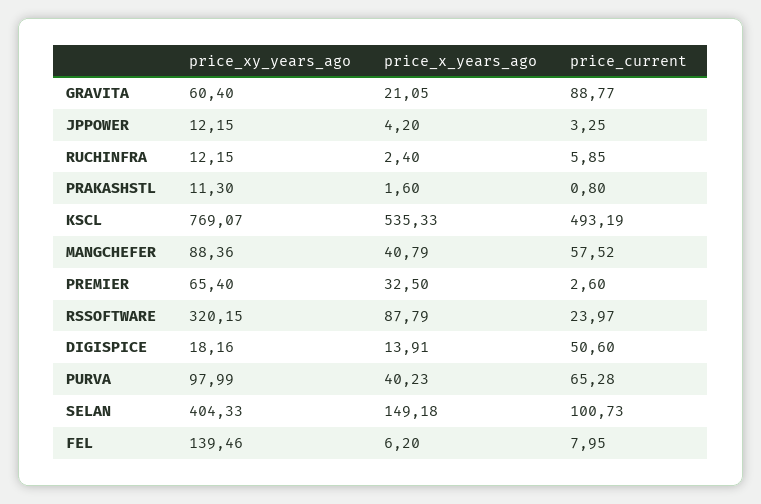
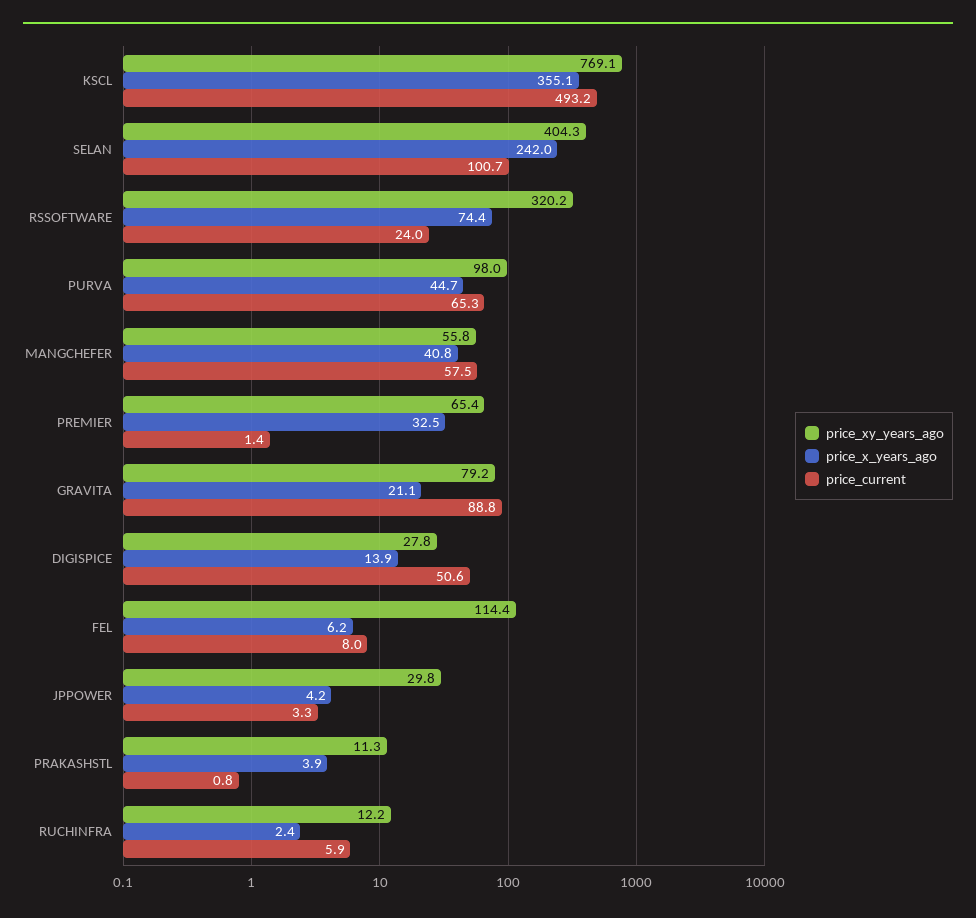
price_xy_years_ago, GRAVITA: 60.4 -> 79.2
price_xy_years_ago, JPPOWER: 12.15 -> 29.8
price_x_years_ago, PRAKASHSTL: 1.6 -> 3.9
price_x_years_ago, KSCL: 535.33 -> 355.1
price_xy_years_ago, MANGCHEFER: 88.36 -> 55.8
price_current, PREMIER: 2.6 -> 1.4
price_x_years_ago, RSSOFTWARE: 87.79 -> 74.4
price_xy_years_ago, DIGISPICE: 18.16 -> 27.8
price_x_years_ago, PURVA: 40.23 -> 44.7
price_x_years_ago, SELAN: 149.18 -> 242
price_xy_years_ago, FEL: 139.46 -> 114.4

